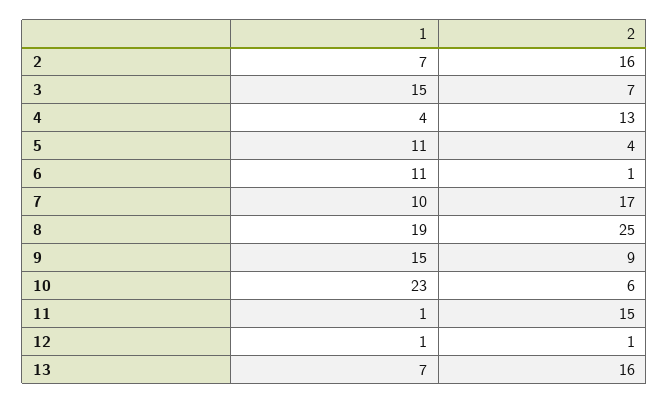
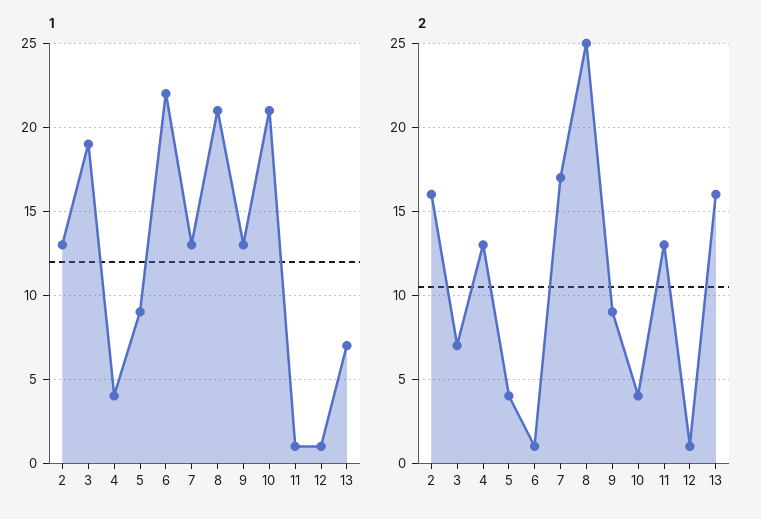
1, 2: 7 -> 13
1, 3: 15 -> 19
1, 5: 11 -> 9
1, 6: 11 -> 22
1, 7: 10 -> 13
1, 8: 19 -> 21
1, 9: 15 -> 13
1, 10: 23 -> 21
2, 10: 6 -> 4
2, 11: 15 -> 13

